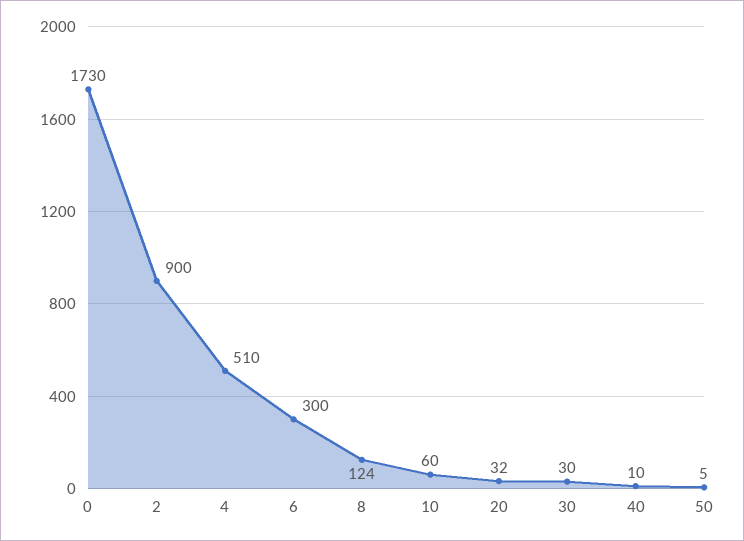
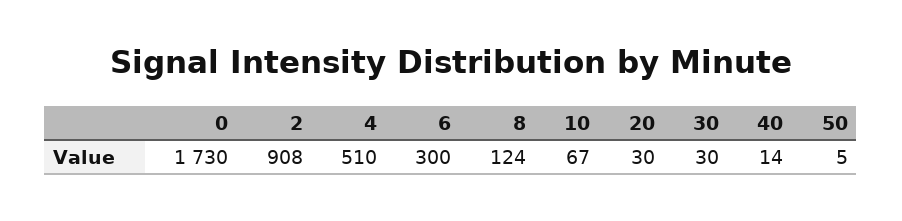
2: 900 -> 908
10: 60 -> 67
20: 32 -> 30
40: 10 -> 14

